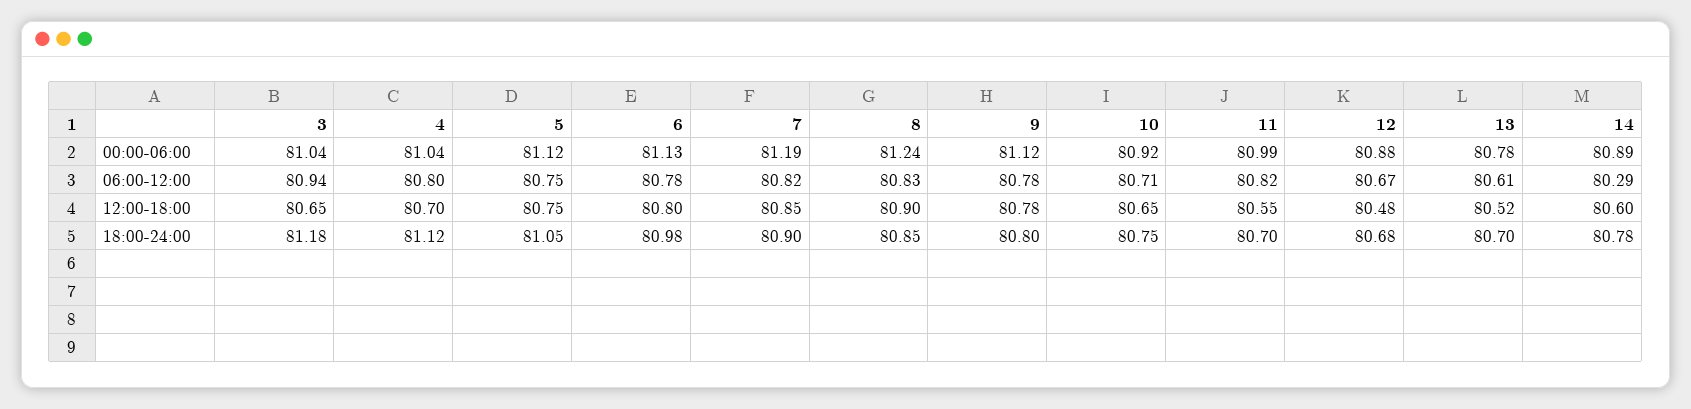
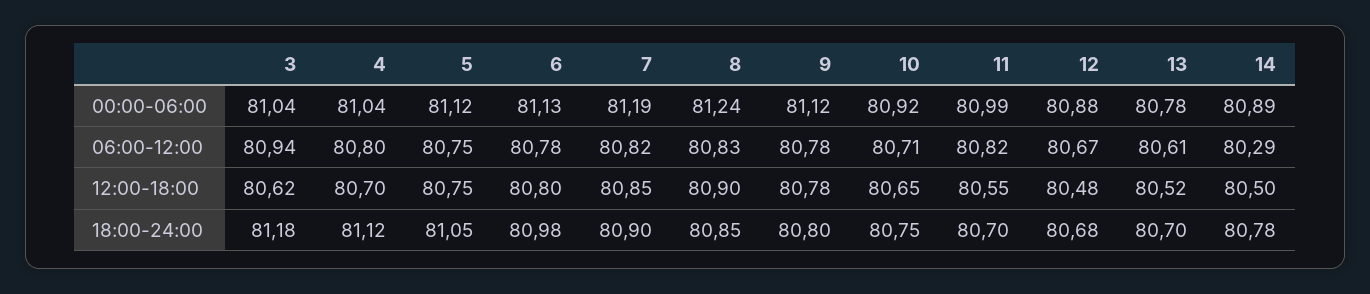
3, 12:00-18:00: 80.65 -> 80.62
14, 12:00-18:00: 80.6 -> 80.5

